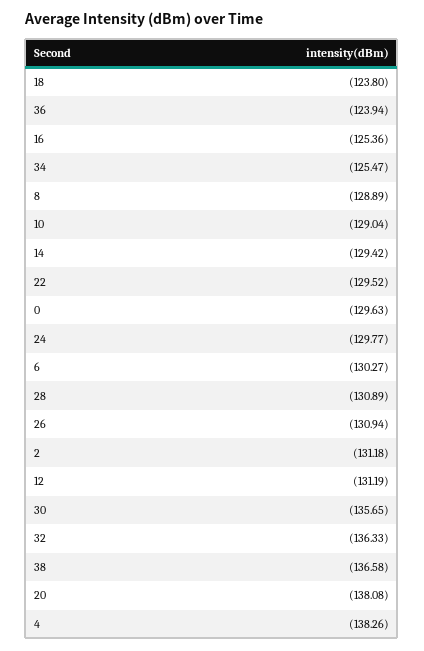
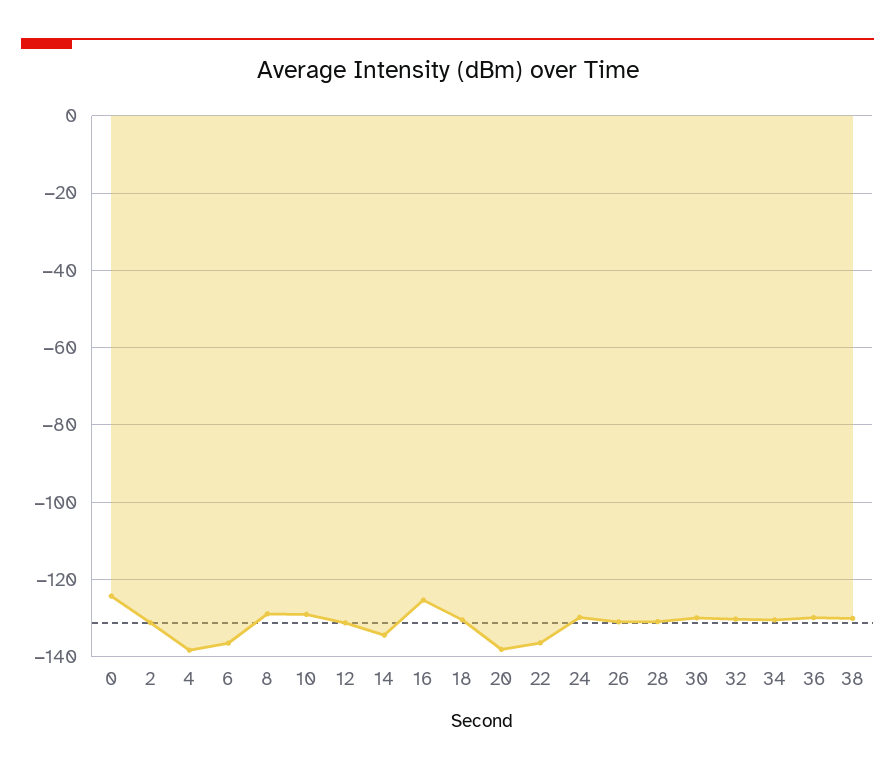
18: -123.8 -> -130
36: -123.94 -> -130
34: -125.47 -> -130
14: -129.42 -> -134
22: -129.52 -> -136
0: -129.63 -> -124
6: -130.27 -> -136
30: -135.65 -> -130
32: -136.33 -> -130
38: -136.58 -> -130

